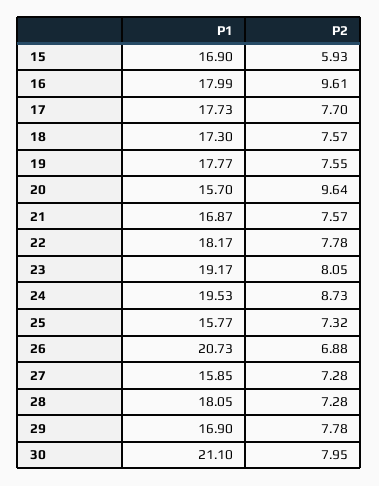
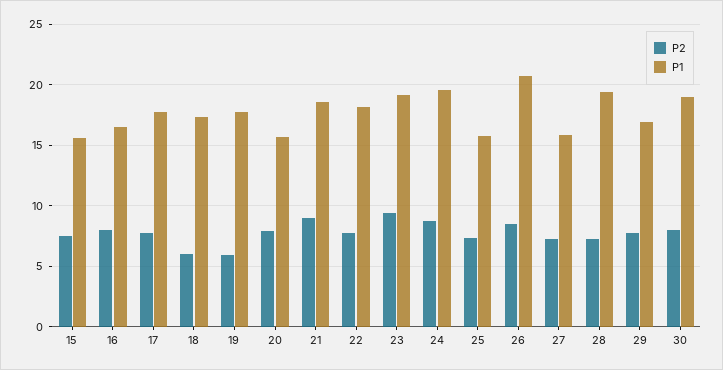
P1, 15: 16.9 -> 15.5
P2, 15: 5.93 -> 7.5
P1, 16: 17.99 -> 16.5
P2, 16: 9.61 -> 8
P2, 18: 7.57 -> 6
P2, 19: 7.55 -> 6
P2, 20: 9.64 -> 8
P1, 21: 16.87 -> 18.5
P2, 21: 7.57 -> 9
P2, 23: 8.05 -> 9.5
P2, 26: 6.88 -> 8.5
P1, 28: 18.05 -> 19.5
P1, 30: 21.1 -> 19

